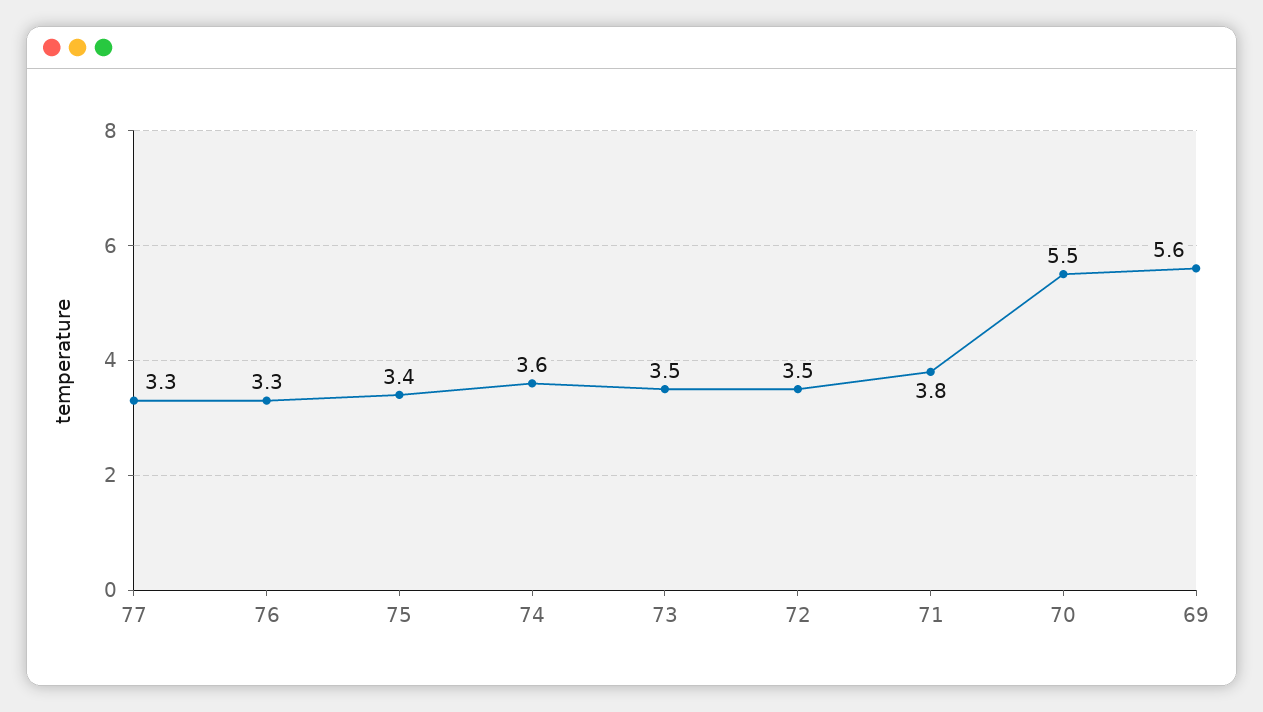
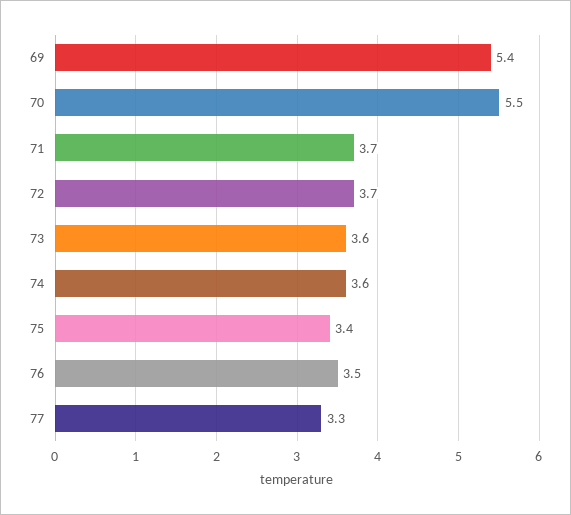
76: 3.3 -> 3.5
73: 3.5 -> 3.6
72: 3.5 -> 3.7
71: 3.8 -> 3.7
69: 5.6 -> 5.4

